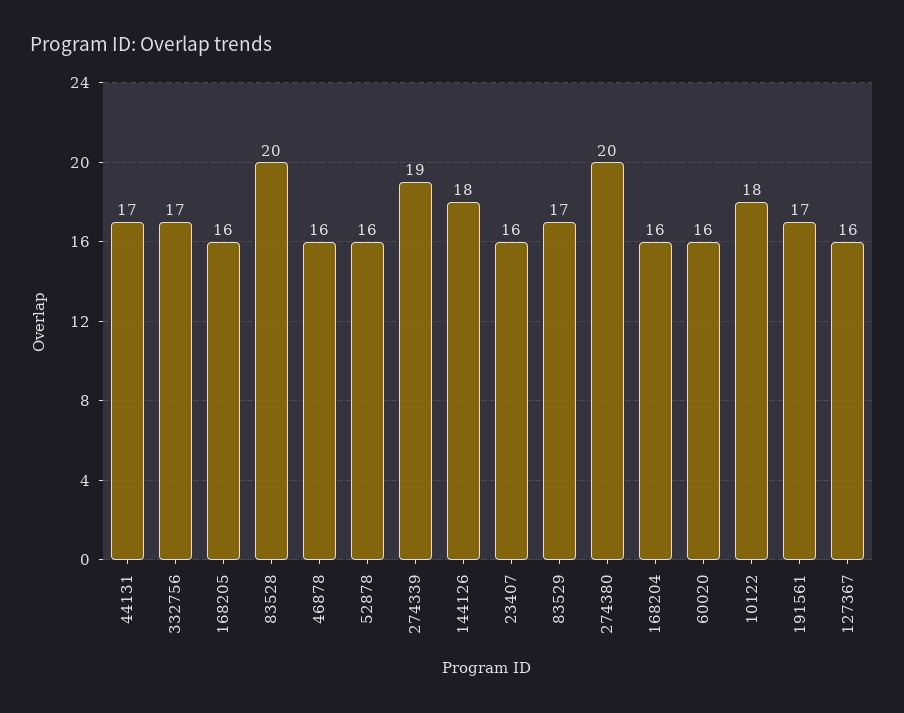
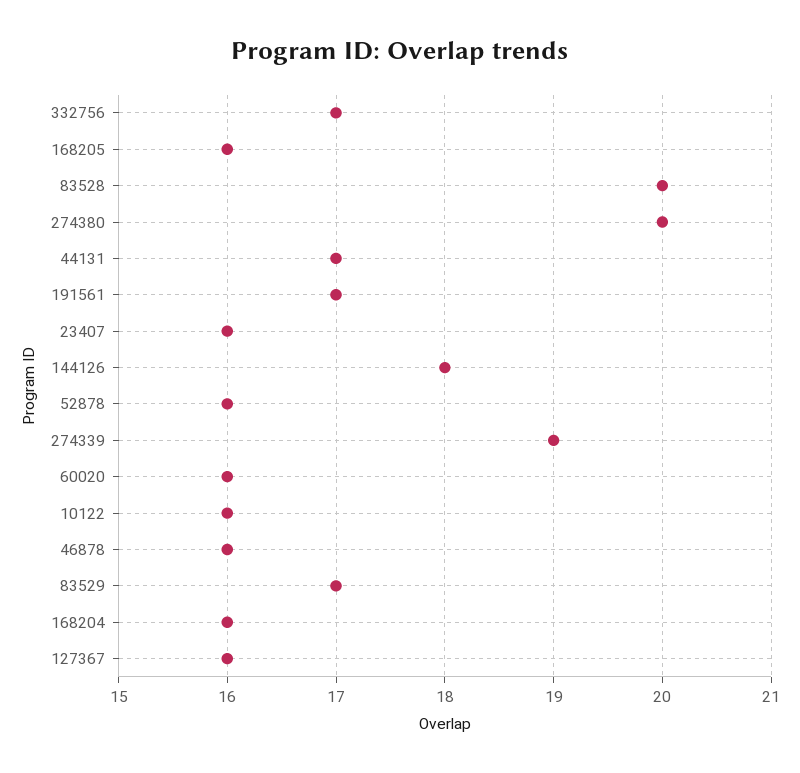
10122: 18 -> 16

